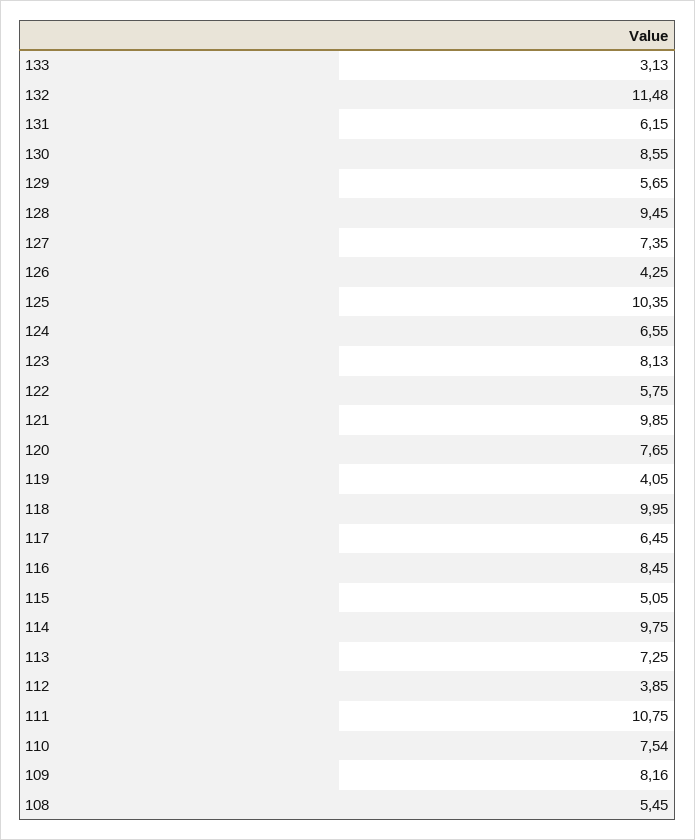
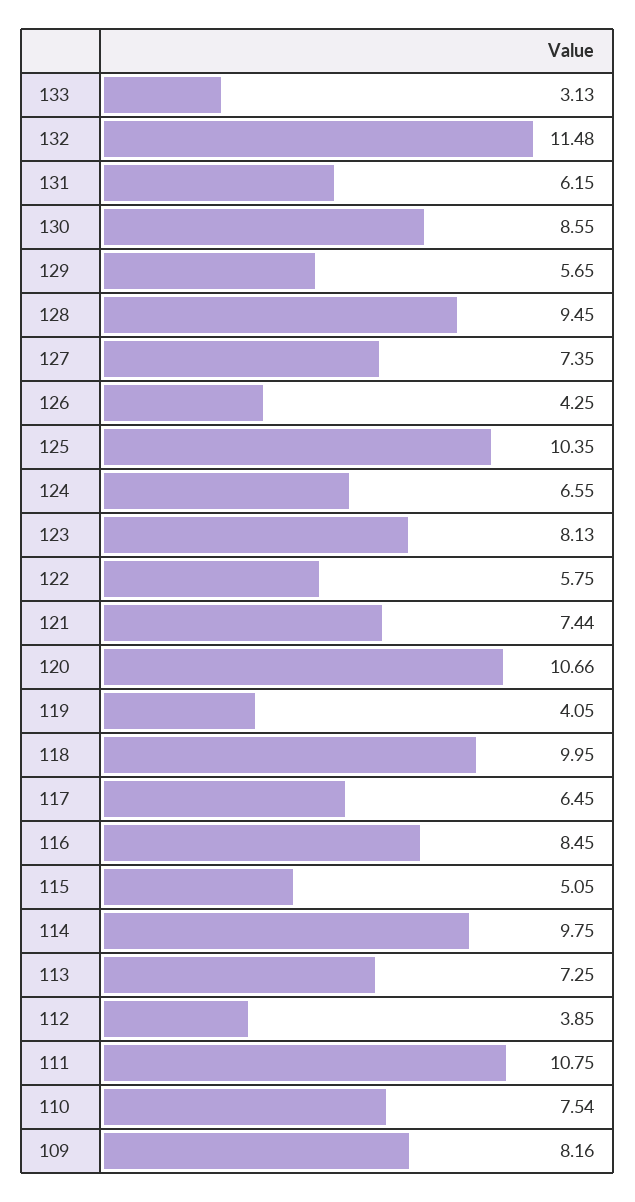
121: 9.85 -> 7.44
120: 7.65 -> 10.66
108: 5.45 -> none

